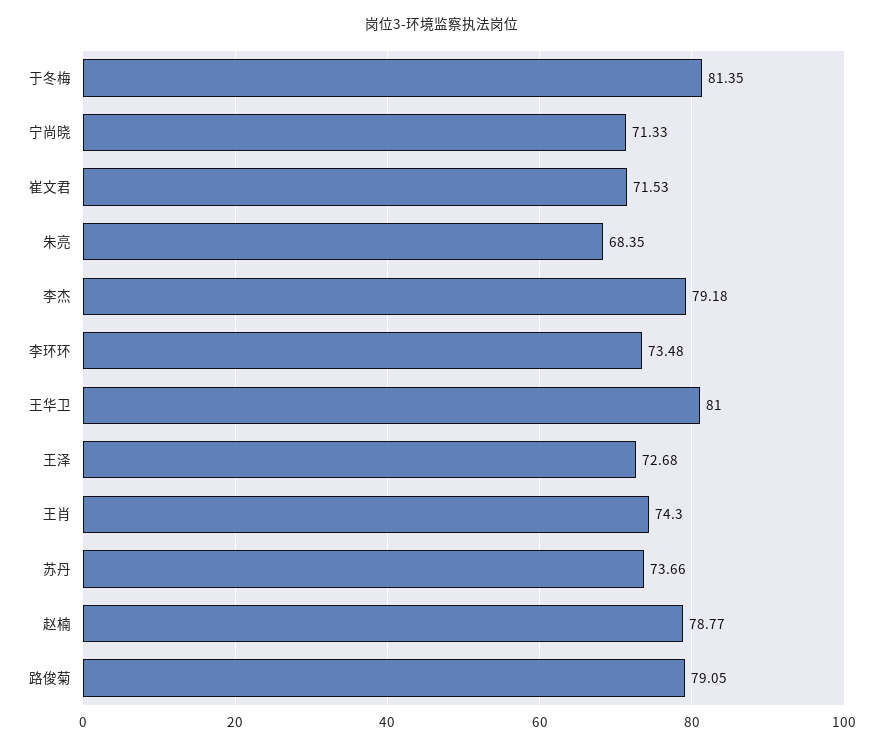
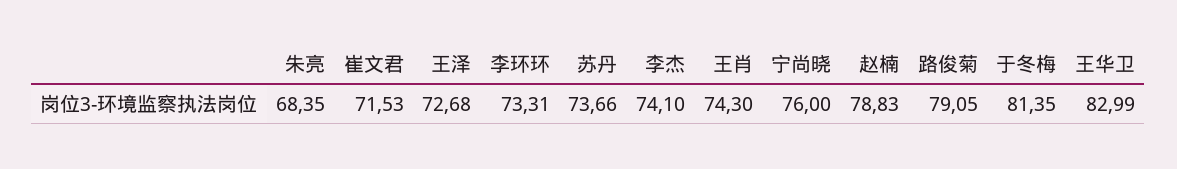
宁尚晓: 71.33 -> 76
李杰: 79.18 -> 74.1
李环环: 73.48 -> 73.31
王华卫: 81 -> 82.99
赵楠: 78.77 -> 78.83

